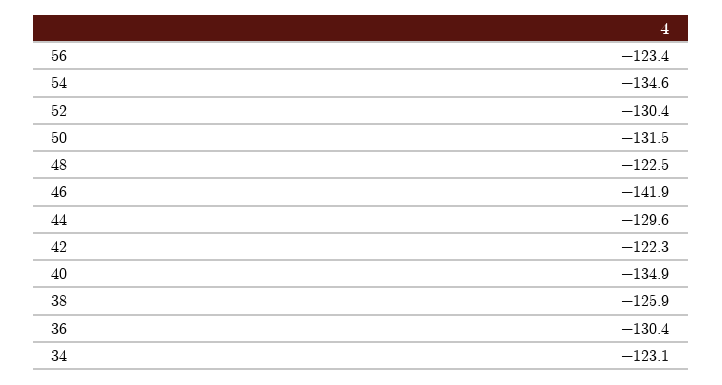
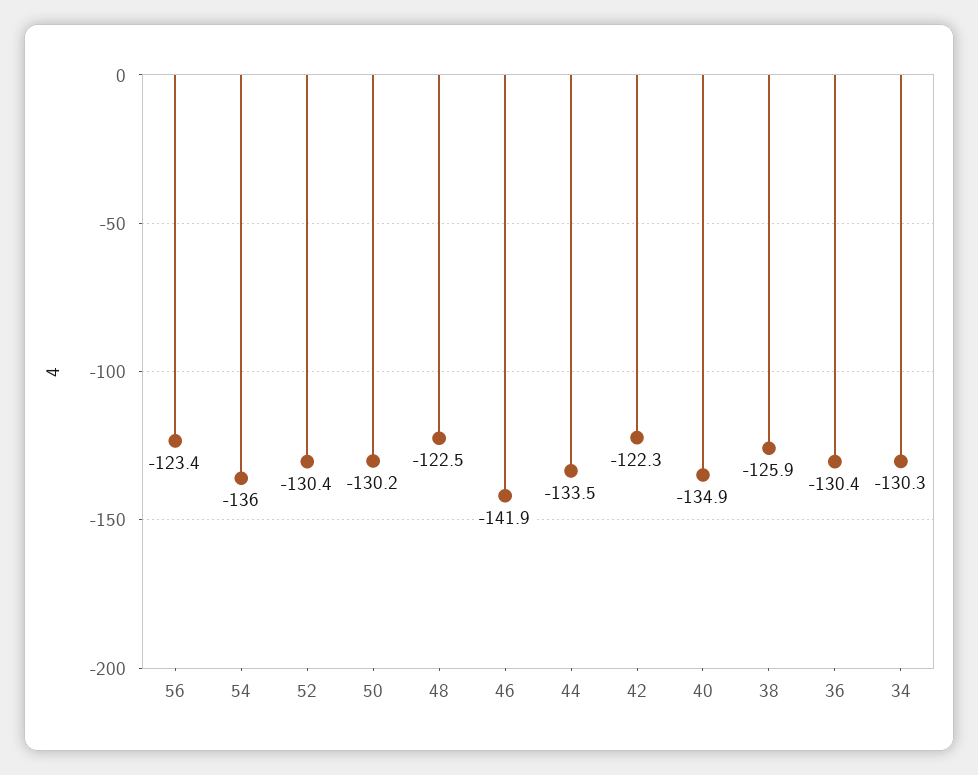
54: -134.6 -> -136
50: -131.5 -> -130.2
44: -129.6 -> -133.5
34: -123.1 -> -130.3

